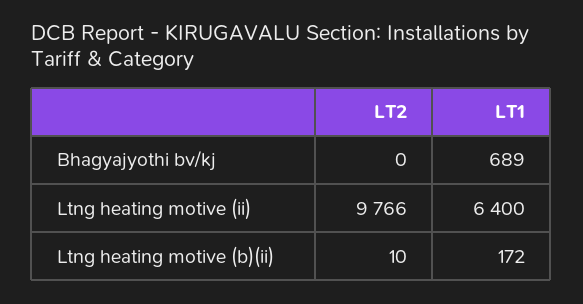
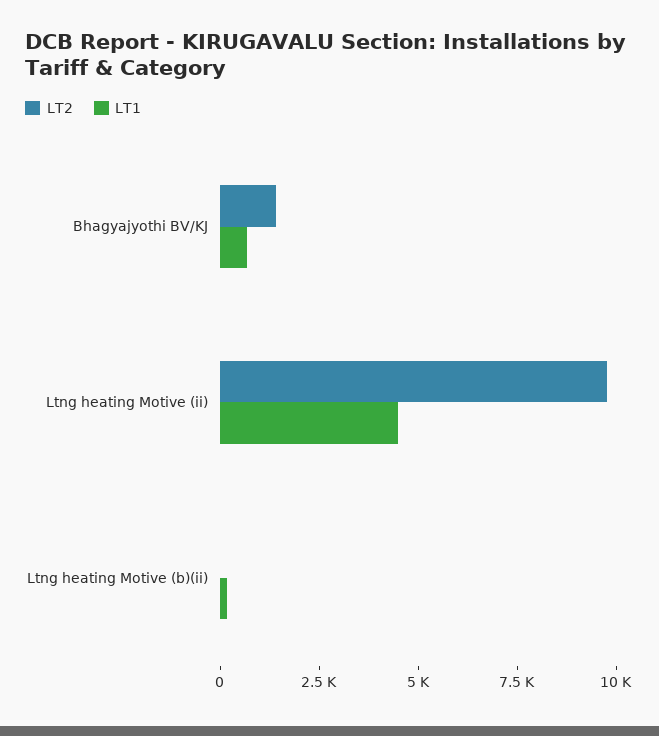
LT2, Bhagyajyothi bv/kj: 0 -> 1500
LT1, Ltng heating motive (ii): 6400 -> 4500

